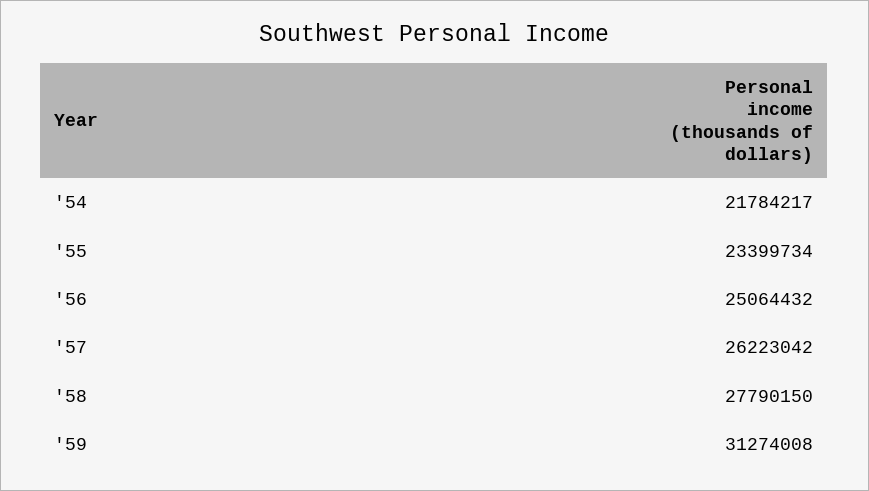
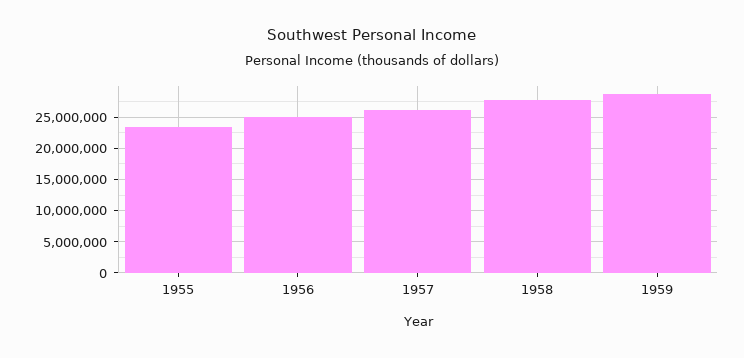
'54: 21784217 -> none
'59: 31274008 -> 29000000

